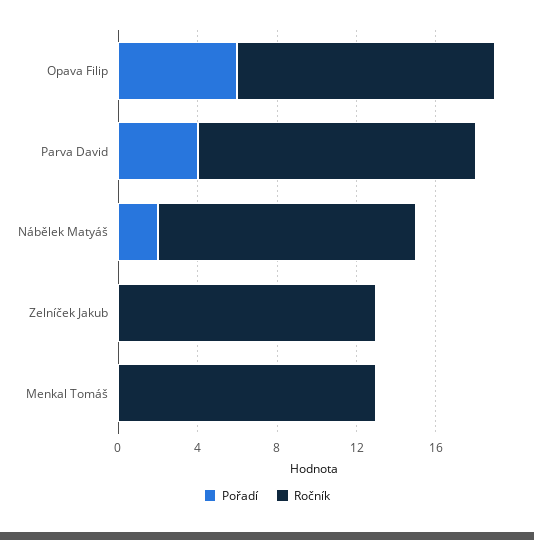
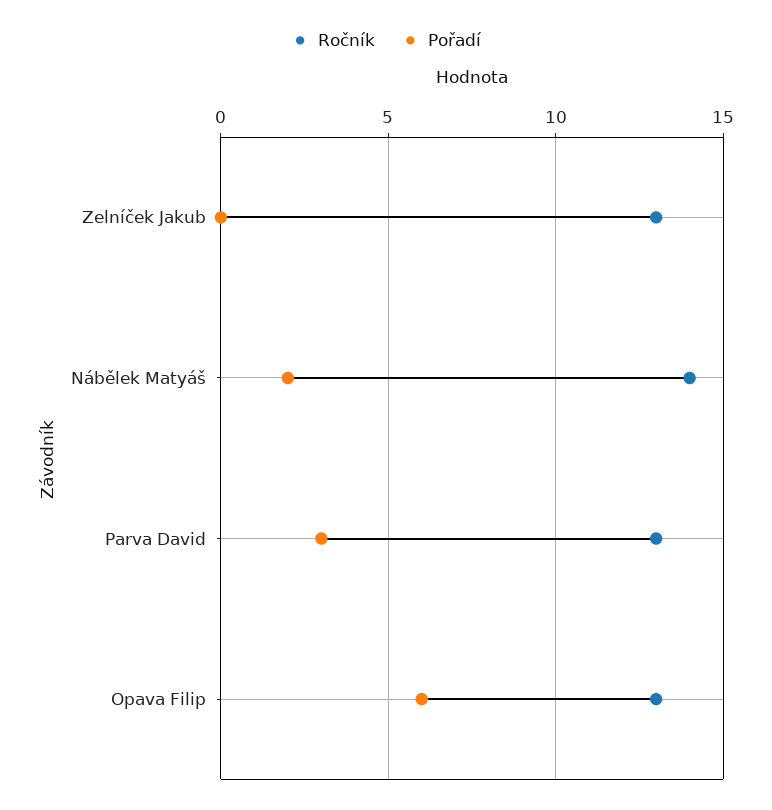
Pořadí, Parva David: 4 -> 3
Ročník, Parva David: 14 -> 13
Ročník, Nábělek Matyáš: 13 -> 14
Pořadí, Menkal Tomáš: 0 -> none
Ročník, Menkal Tomáš: 13 -> none

